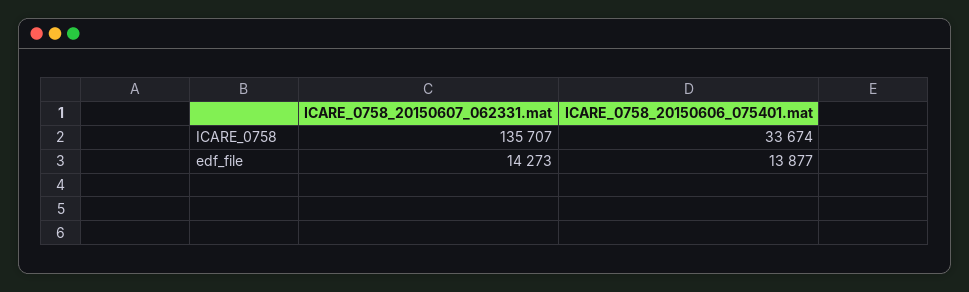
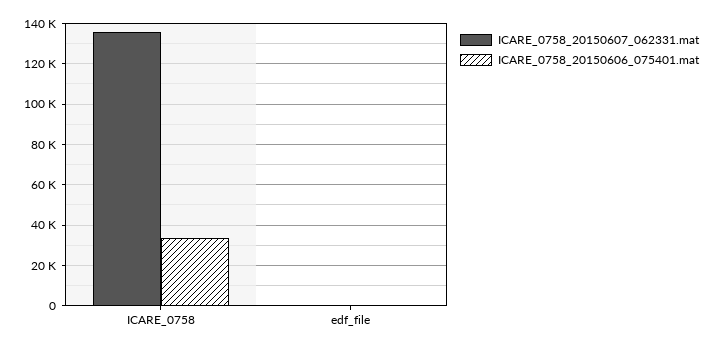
ICARE_0758_20150607_062331.mat, edf_file: 14273 -> 0
ICARE_0758_20150606_075401.mat, edf_file: 13877 -> 0

